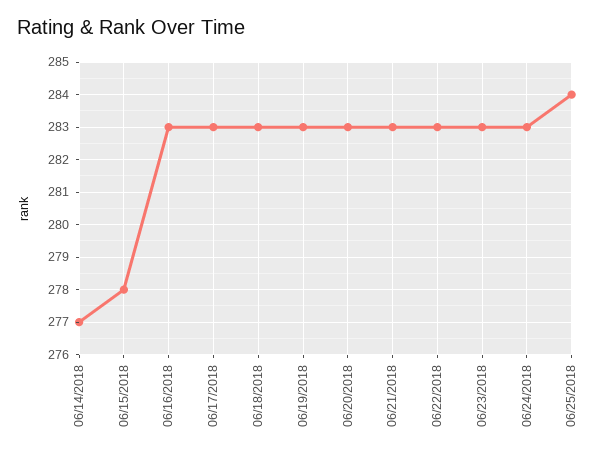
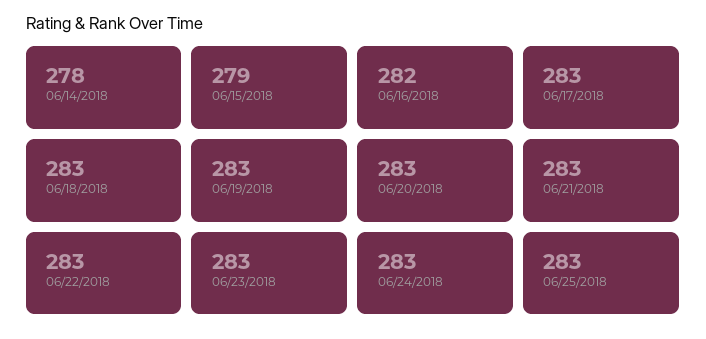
06/14/2018: 277 -> 278
06/15/2018: 278 -> 279
06/16/2018: 283 -> 282
06/25/2018: 284 -> 283

